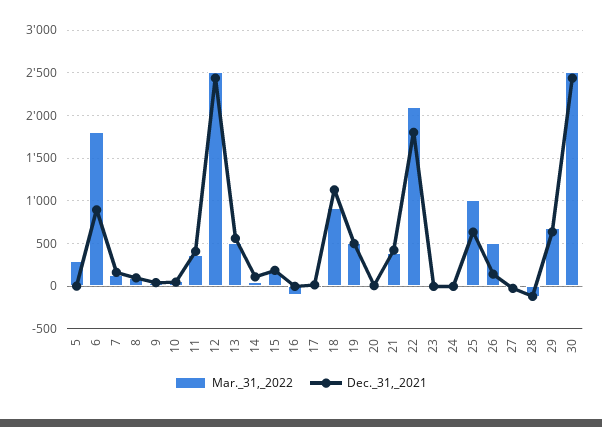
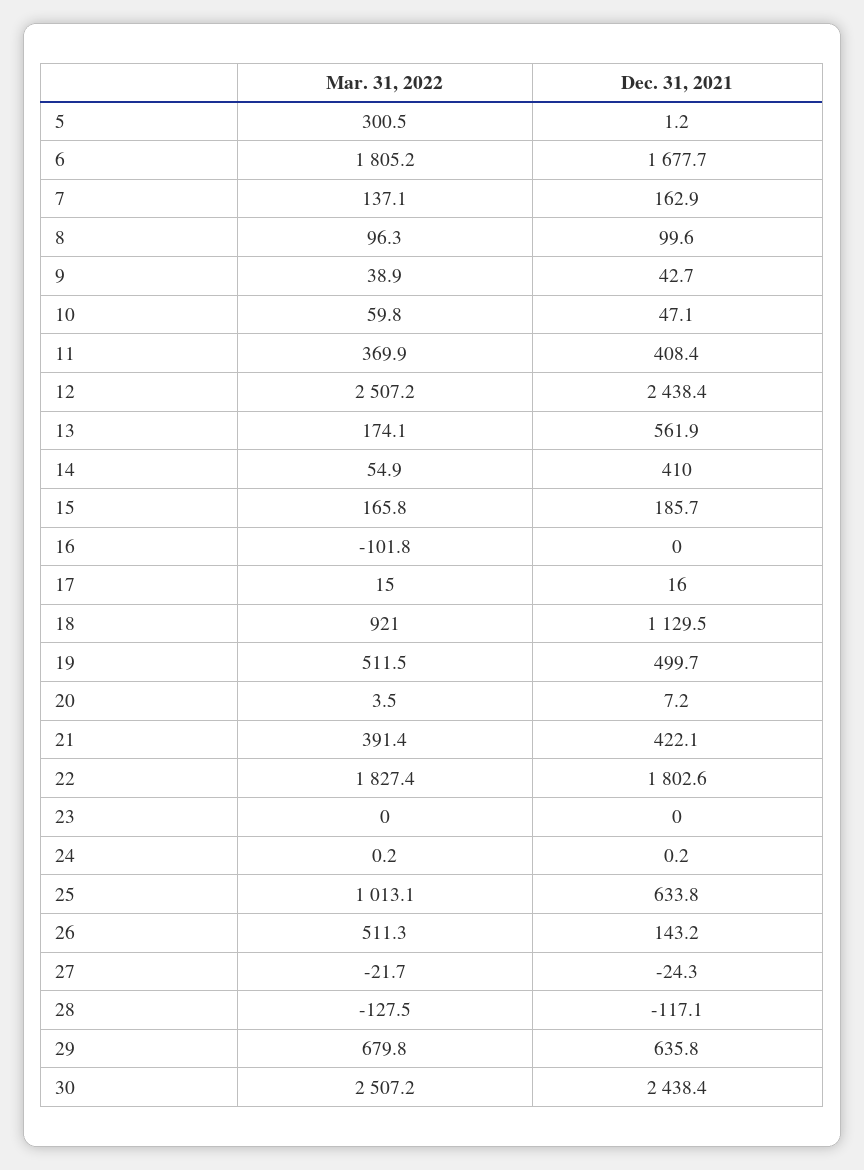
Dec._31,_2021, 6: 900 -> 1677.7
Mar._31,_2022, 13: 500 -> 174.1
Dec._31,_2021, 14: 100 -> 410
Mar._31,_2022, 22: 2100 -> 1827.4

